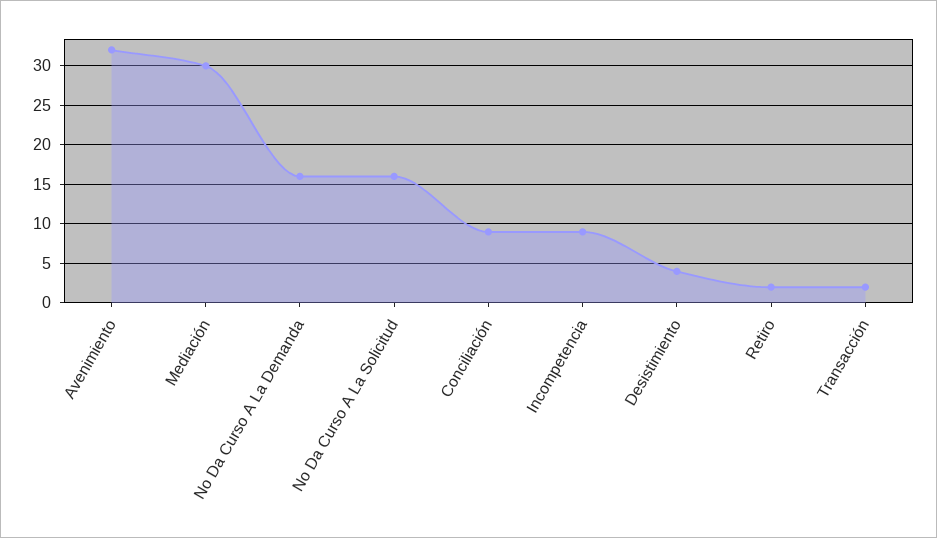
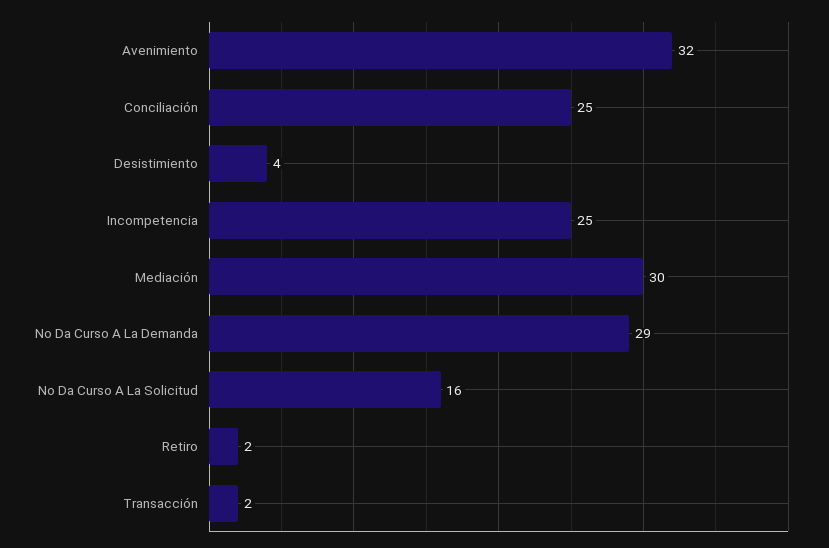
No Da Curso A La Demanda: 16 -> 29
Conciliación: 9 -> 25
Incompetencia: 9 -> 25

